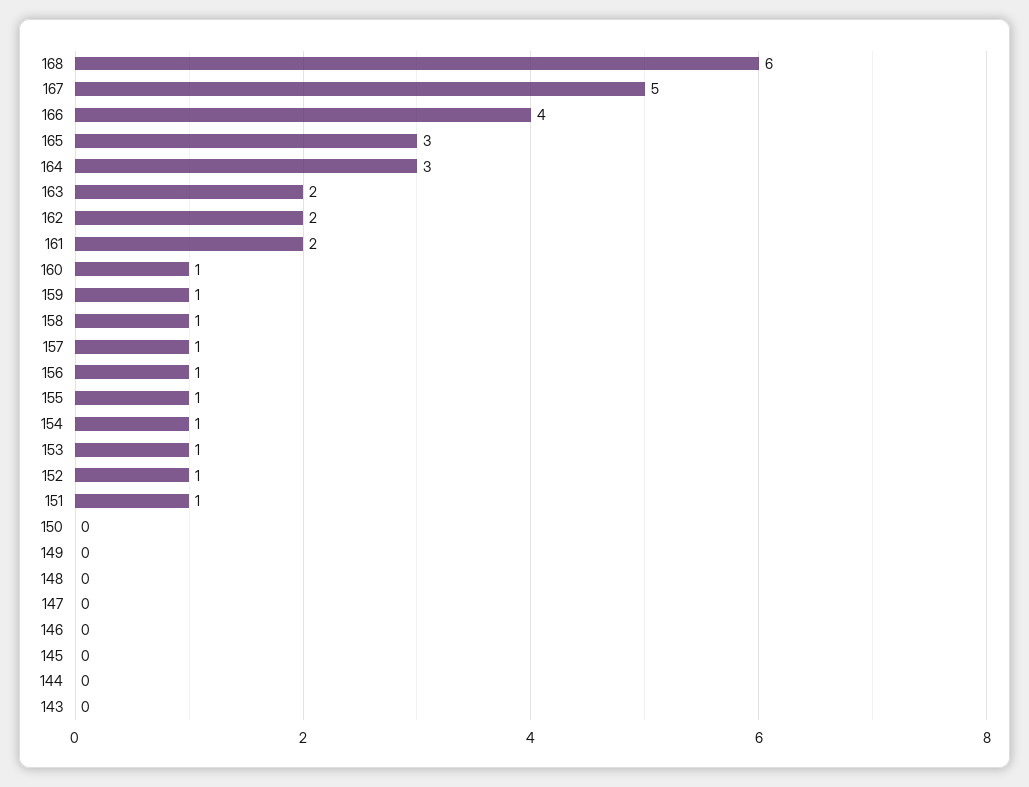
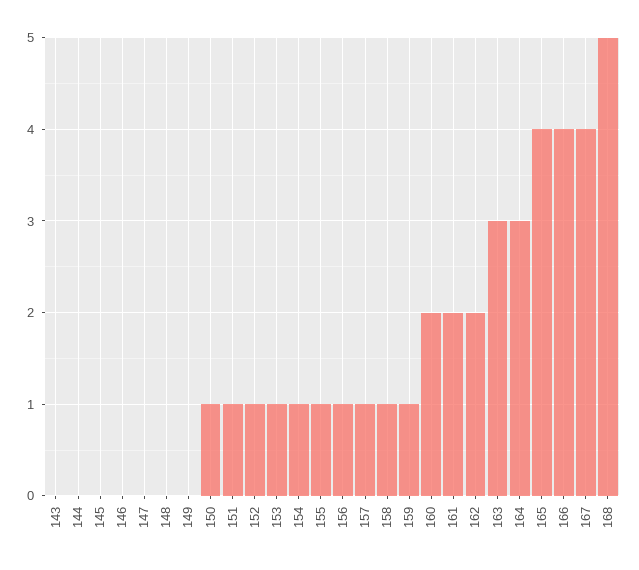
168: 6 -> 5
167: 5 -> 4
165: 3 -> 4
163: 2 -> 3
160: 1 -> 2
150: 0 -> 1

